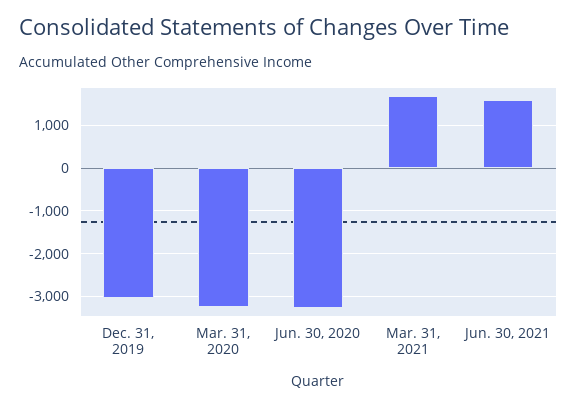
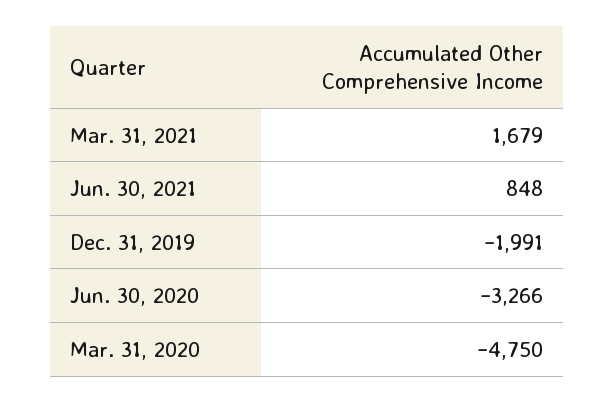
Dec. 31, 2019: -3000 -> -1991
Mar. 31, 2020: -3200 -> -4750
Jun. 30, 2021: 1600 -> 848

